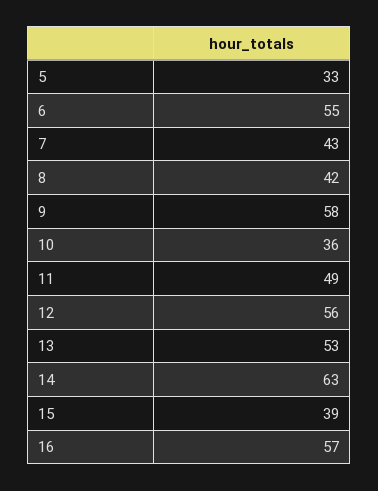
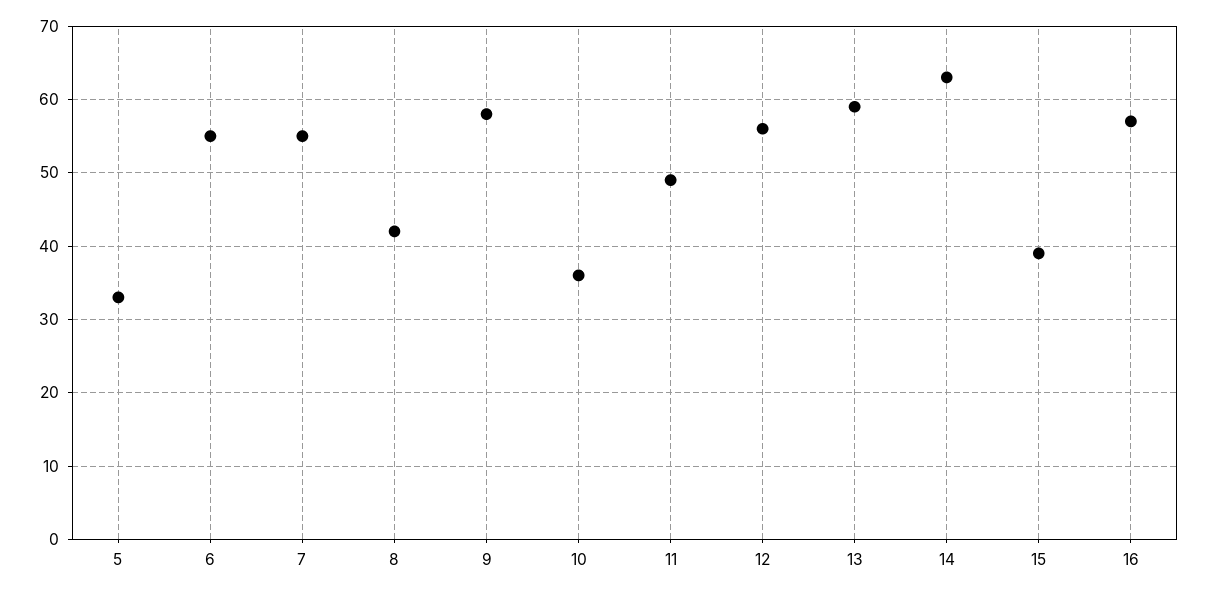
7: 43 -> 55
13: 53 -> 59

